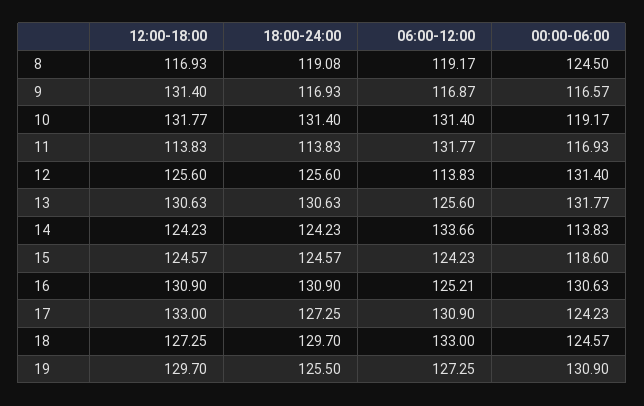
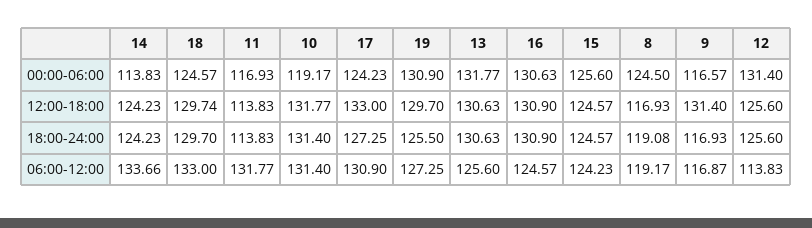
00:00-06:00, 15: 118.6 -> 125.6
06:00-12:00, 16: 125.21 -> 124.57
12:00-18:00, 18: 127.25 -> 129.74

